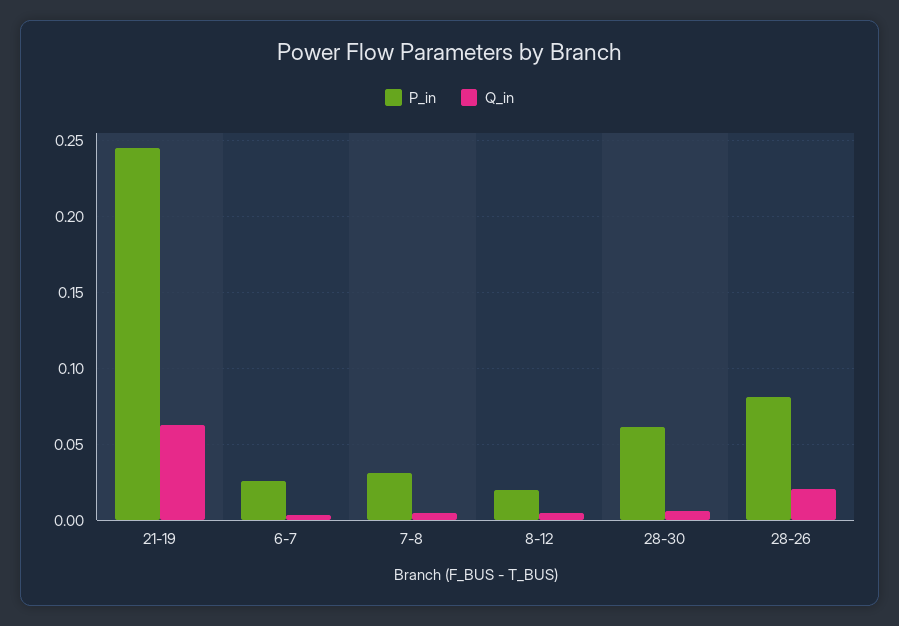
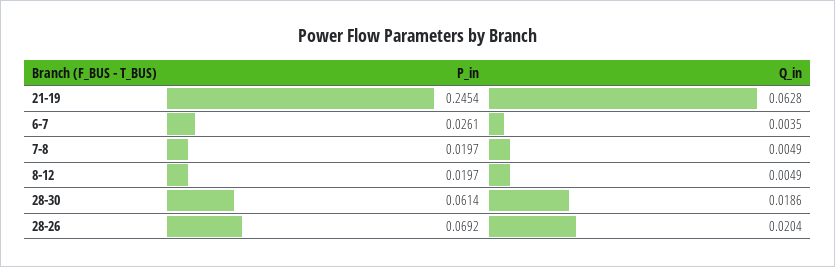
P_in, 7-8: 0.03 -> 0.0197
Q_in, 28-30: 0.005 -> 0.0186
P_in, 28-26: 0.08 -> 0.0692

